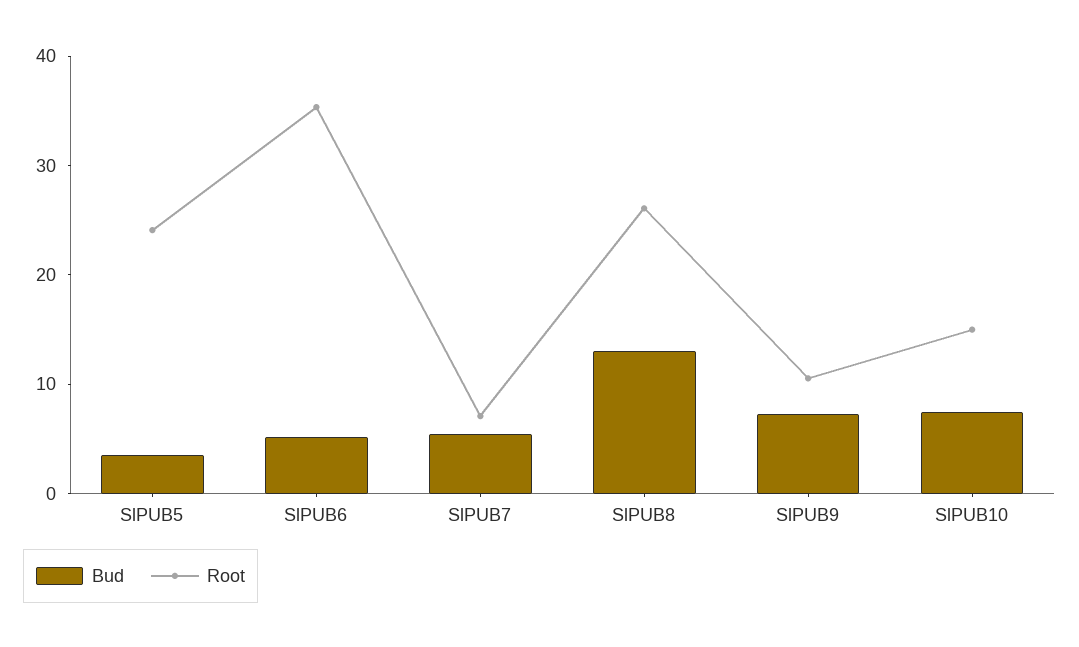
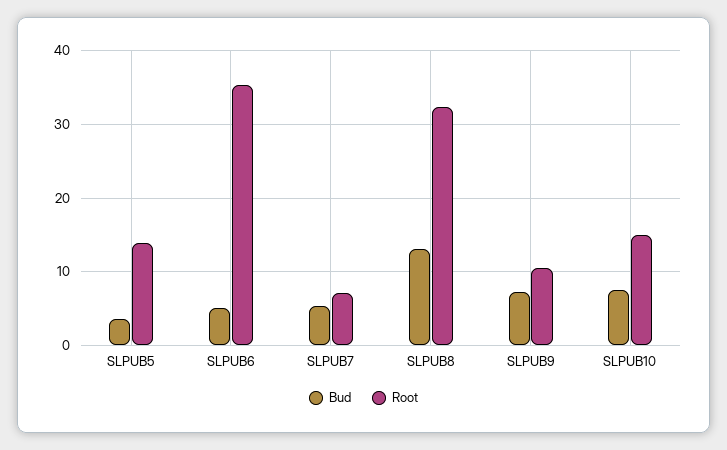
Root, SlPUB5: 24 -> 14
Root, SlPUB8: 26 -> 32

